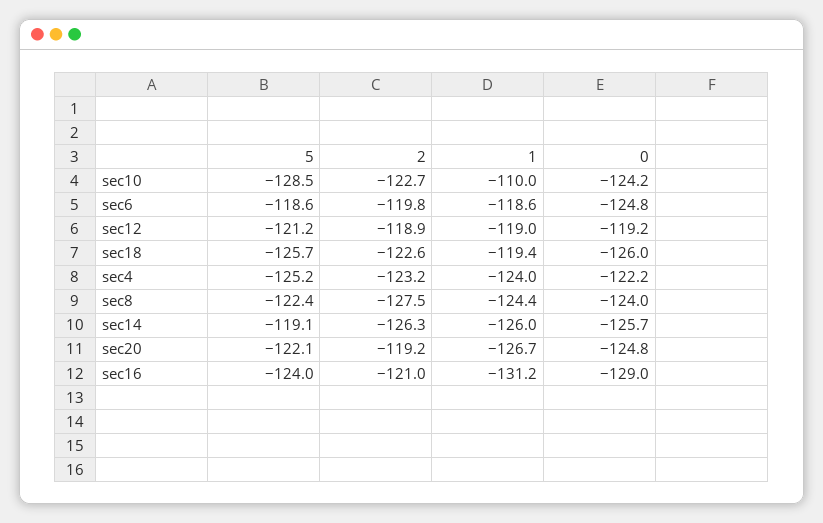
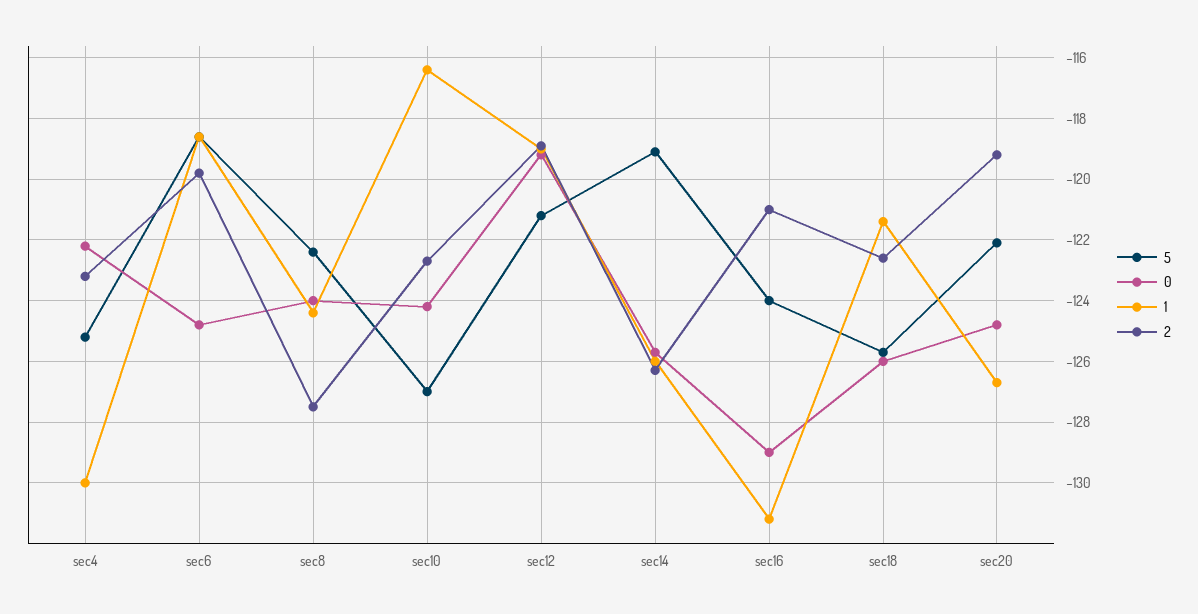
5, sec10: -128.5 -> -127
1, sec10: -110 -> -116.5
1, sec18: -119.4 -> -121.5
1, sec4: -124 -> -130

